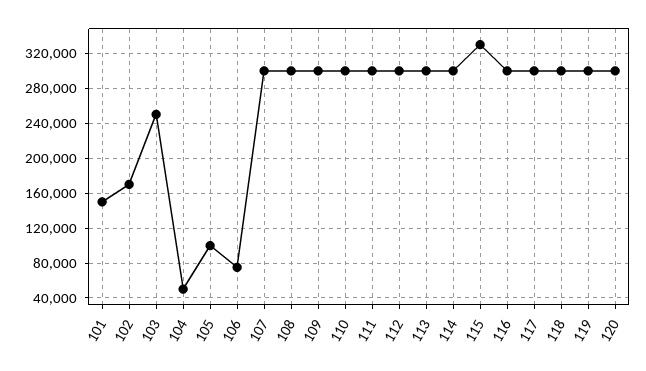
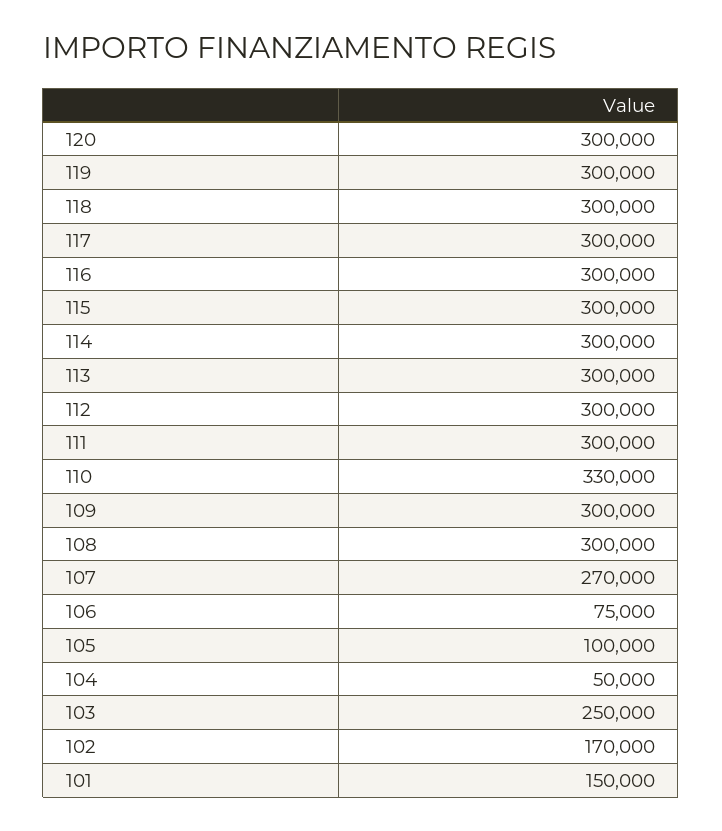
107: 300000 -> 270000
110: 300000 -> 330000
115: 330000 -> 300000

